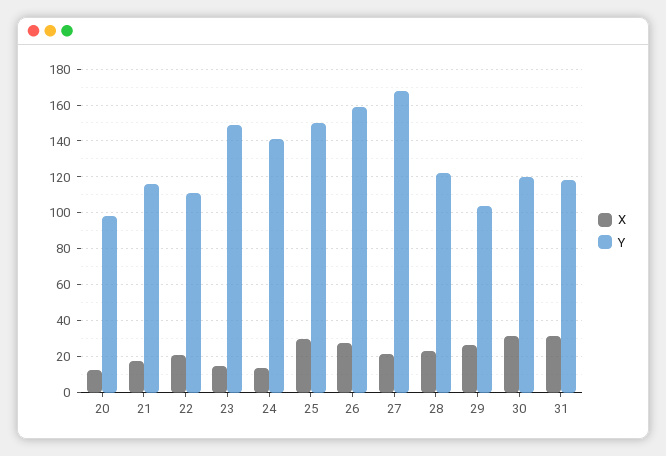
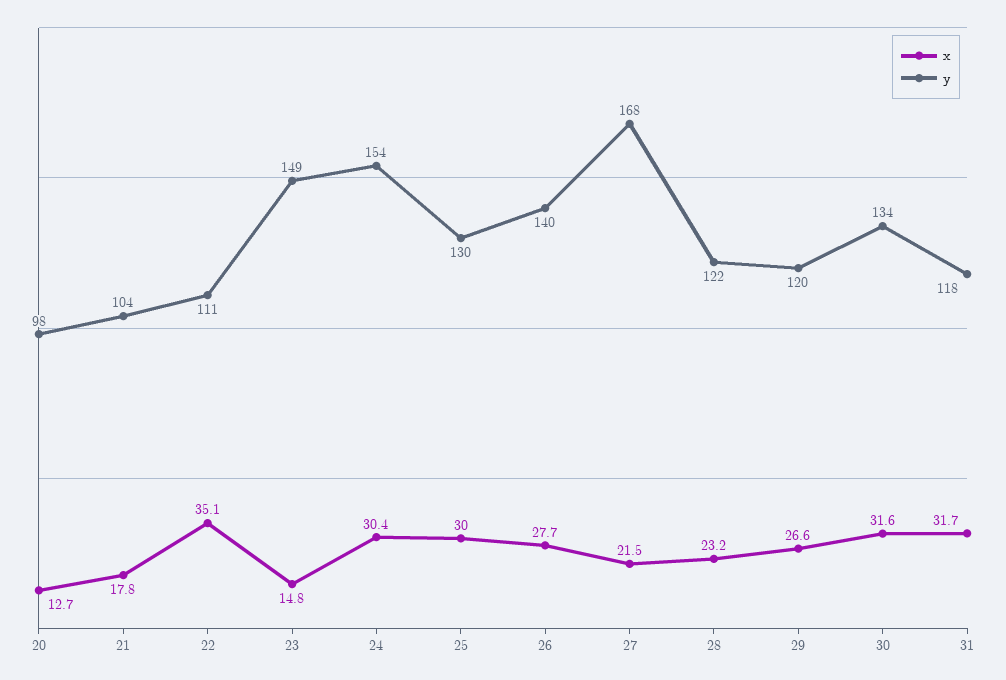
Y, 21: 115 -> 104
X, 22: 20 -> 35.1
X, 24: 15 -> 30.4
Y, 24: 140 -> 154
Y, 25: 150 -> 130
Y, 26: 160 -> 140
Y, 29: 105 -> 120
Y, 30: 120 -> 134

